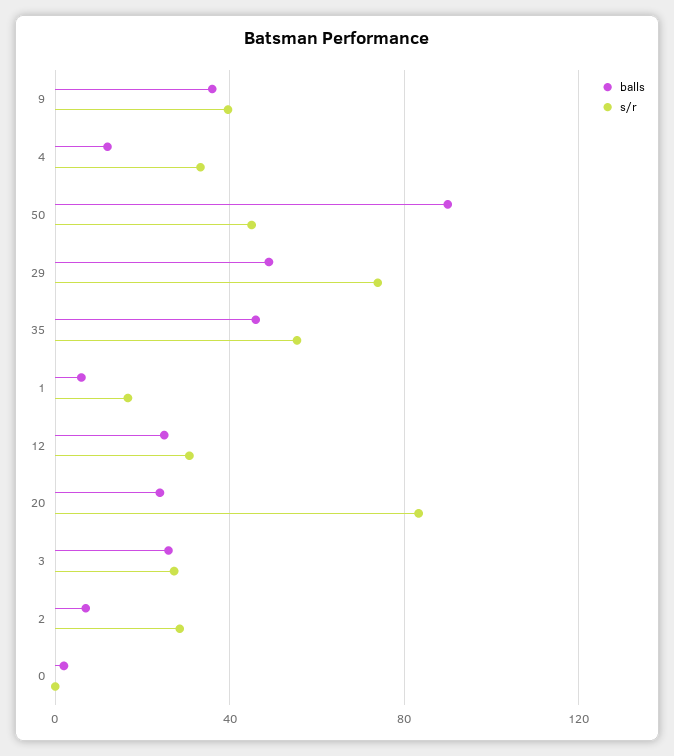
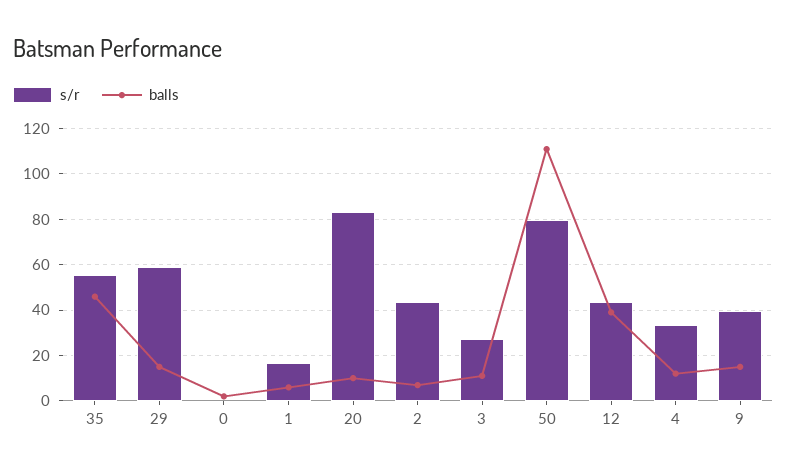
balls, 9: 35 -> 15
balls, 50: 90 -> 110
s/r, 50: 45 -> 80
balls, 29: 50 -> 15
s/r, 29: 75 -> 60
balls, 12: 25 -> 40
s/r, 12: 30 -> 45
balls, 20: 25 -> 10
balls, 3: 25 -> 10
s/r, 2: 30 -> 45

